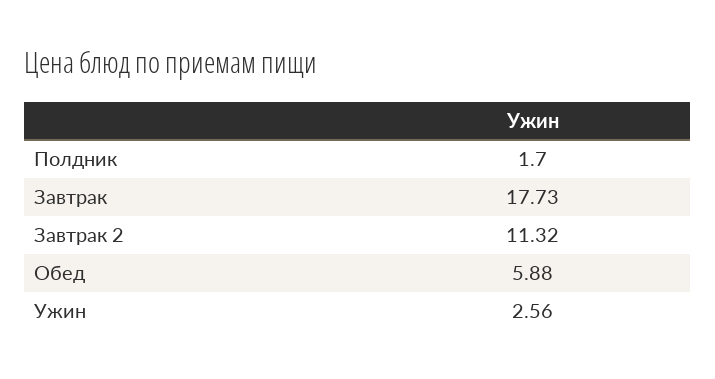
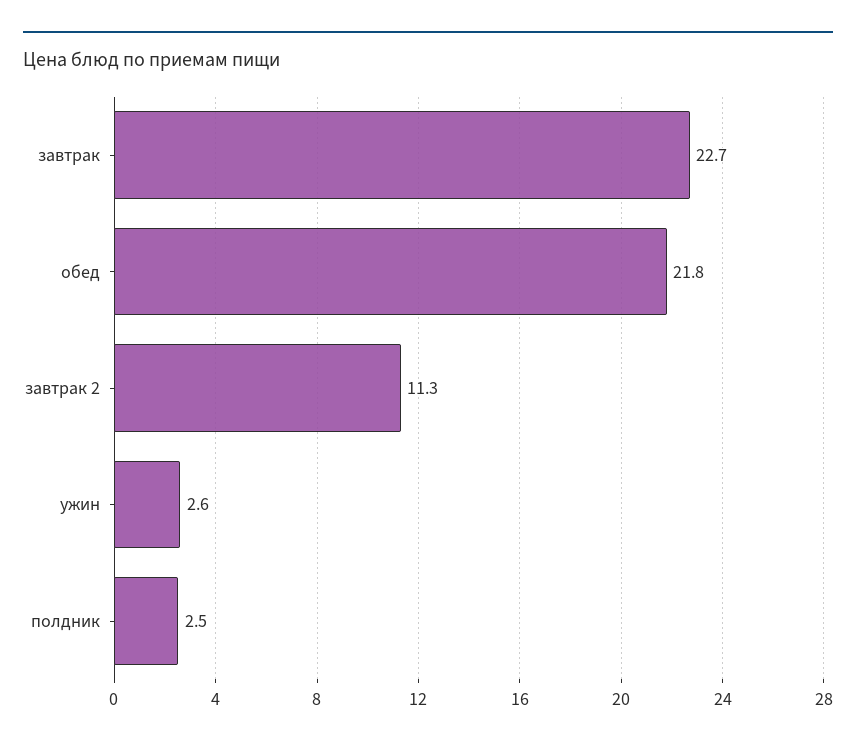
Полдник: 1.7 -> 2.5
Завтрак: 17.73 -> 22.7
Обед: 5.88 -> 21.8

